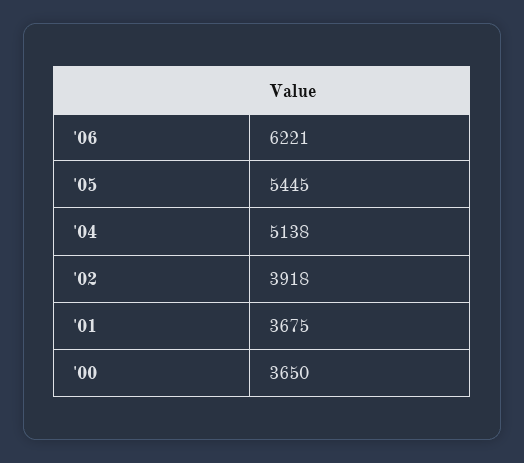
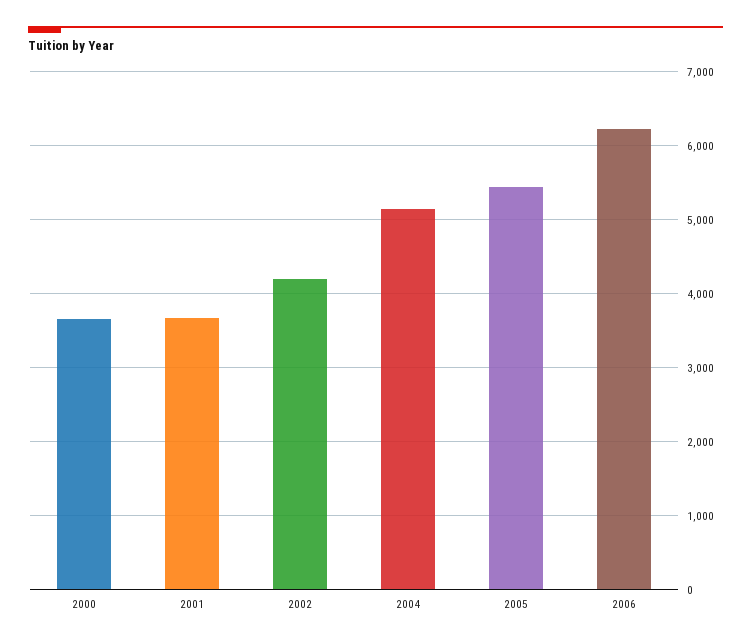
'02: 3918 -> 4200

